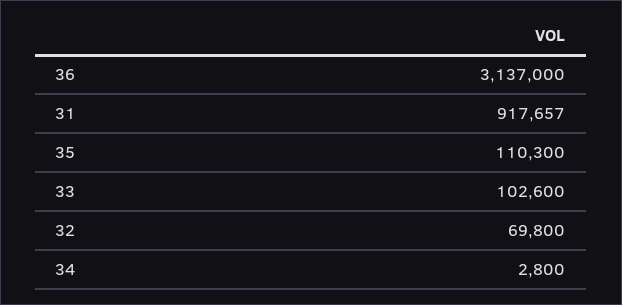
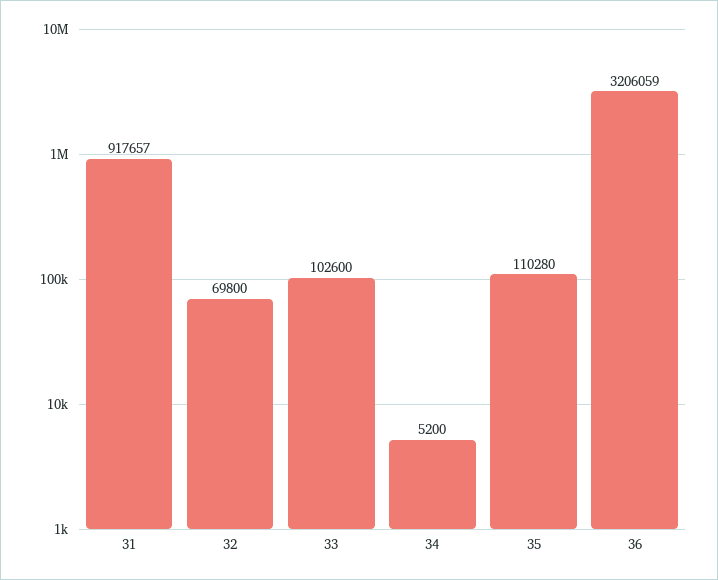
36: 3137000 -> 3206059
35: 110300 -> 110280
34: 2800 -> 5200

